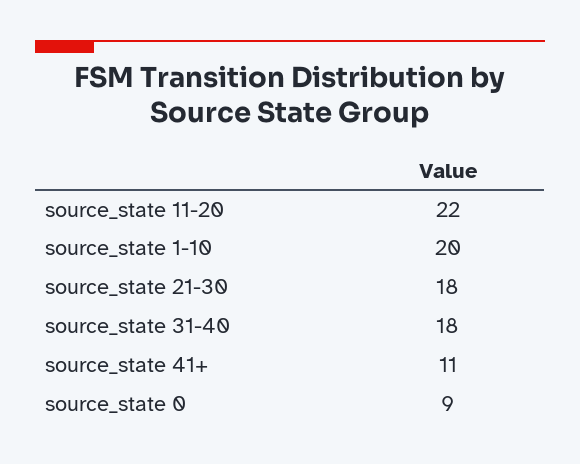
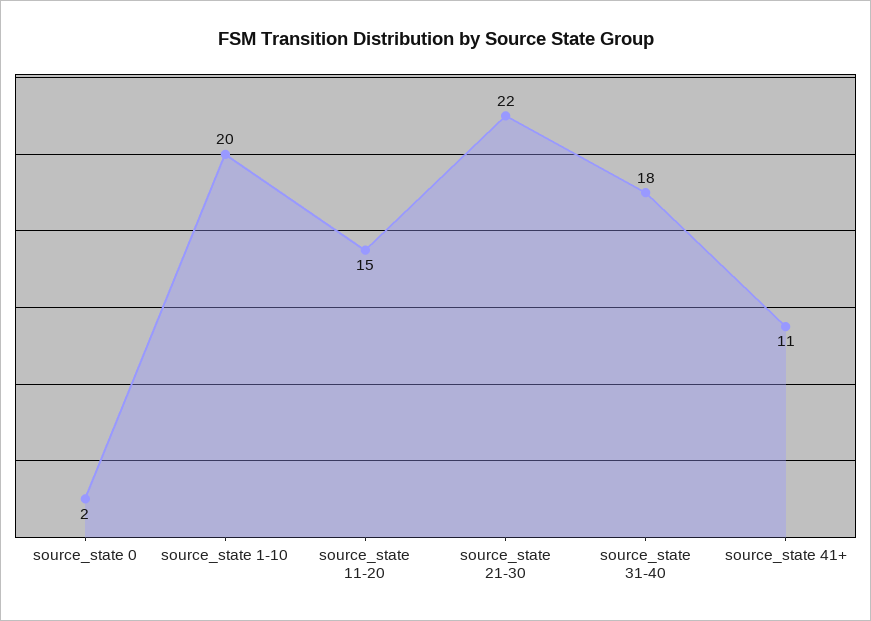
source_state 11-20: 22 -> 15
source_state 21-30: 18 -> 22
source_state 0: 9 -> 2

